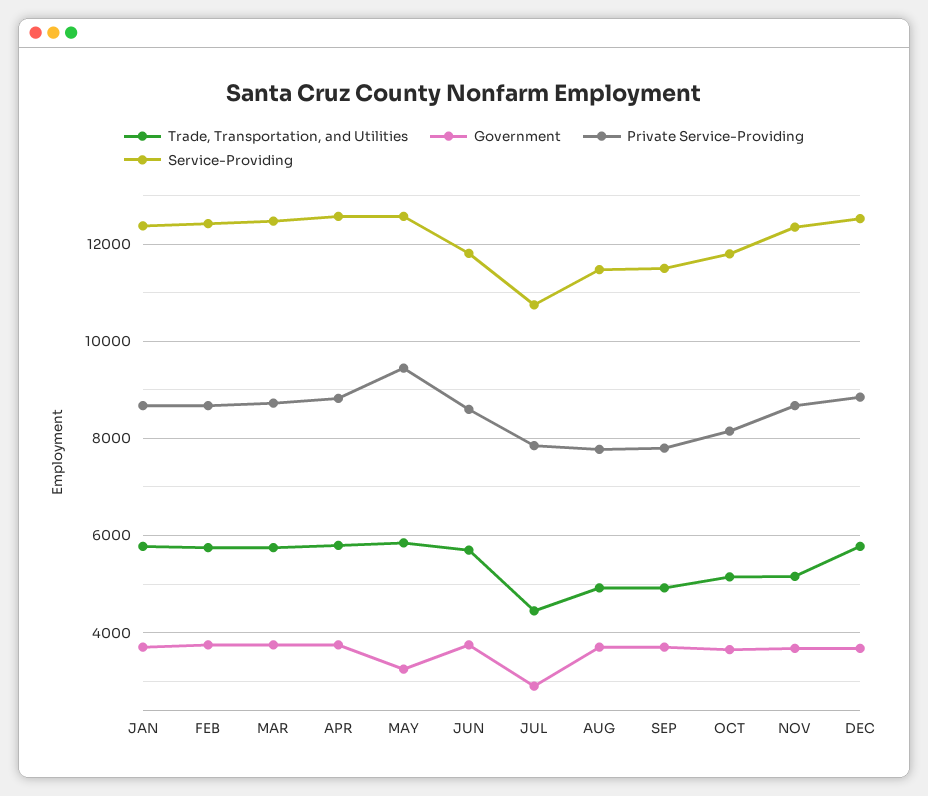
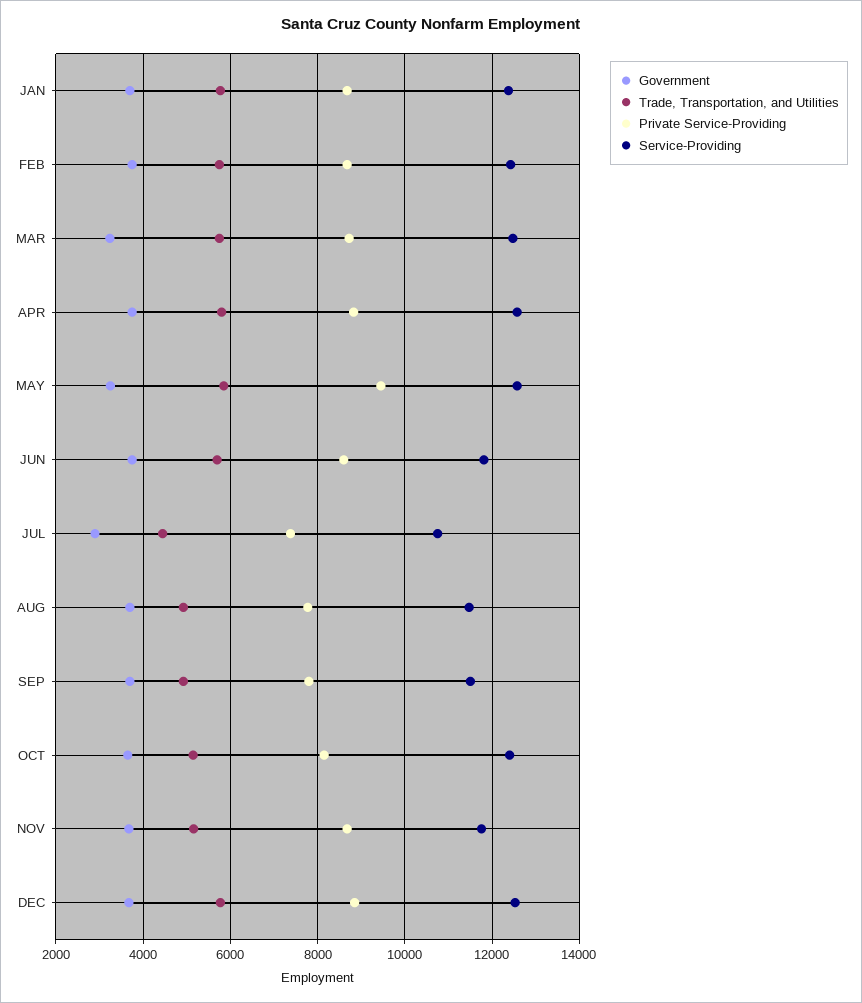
Government, MAR: 3800 -> 3200
Private Service-Providing, JUL: 7800 -> 7400
Service-Providing, OCT: 11800 -> 12400
Service-Providing, NOV: 12400 -> 11800

